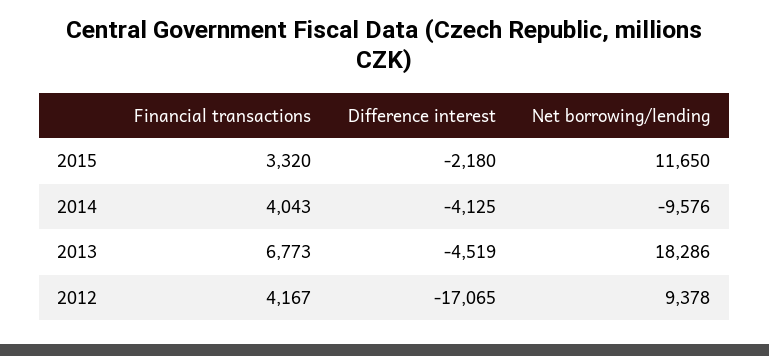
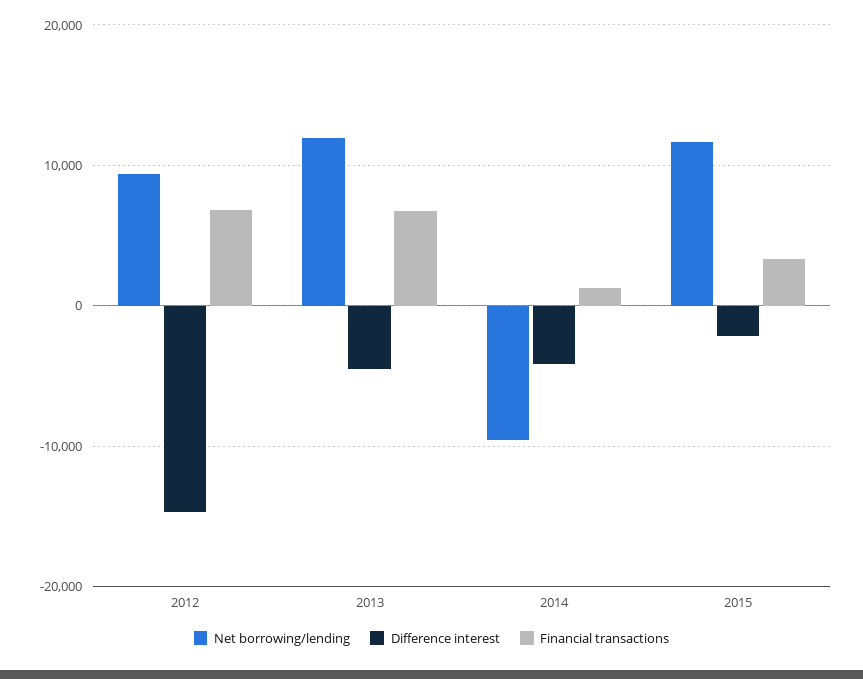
Financial transactions, 2014: 4043 -> 1000
Net borrowing/lending, 2013: 18286 -> 12000
Financial transactions, 2012: 4167 -> 7000
Difference interest, 2012: -17065 -> -15000

